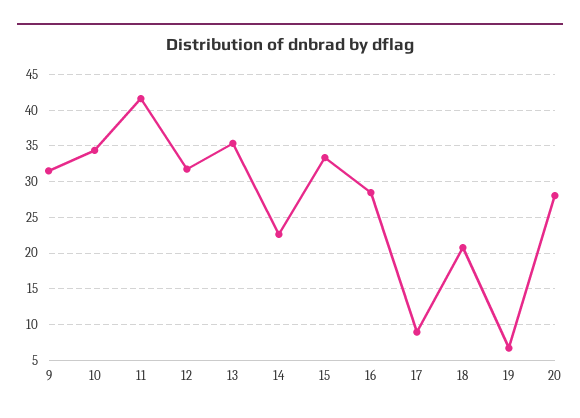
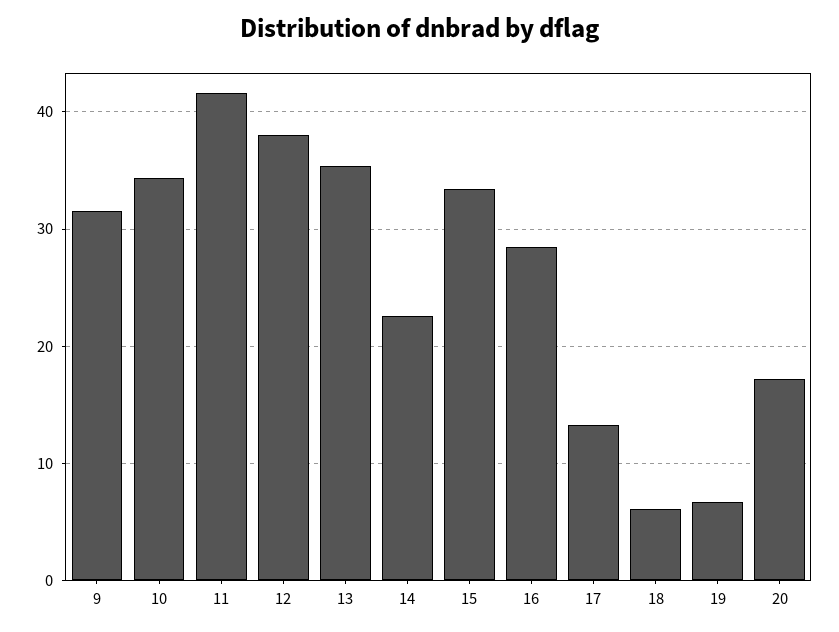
12: 32 -> 38
17: 9 -> 13
18: 21 -> 6
20: 28 -> 17

